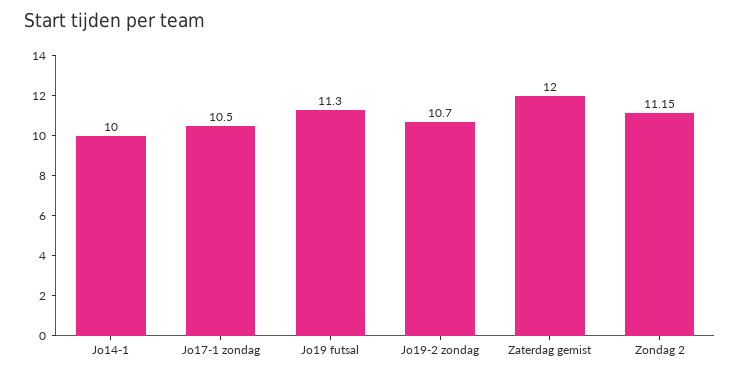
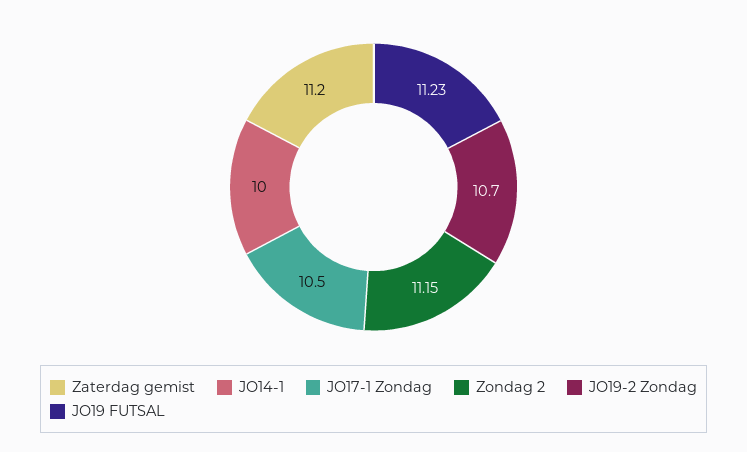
Jo19 futsal: 11.3 -> 11.23
Zaterdag gemist: 12 -> 11.2

